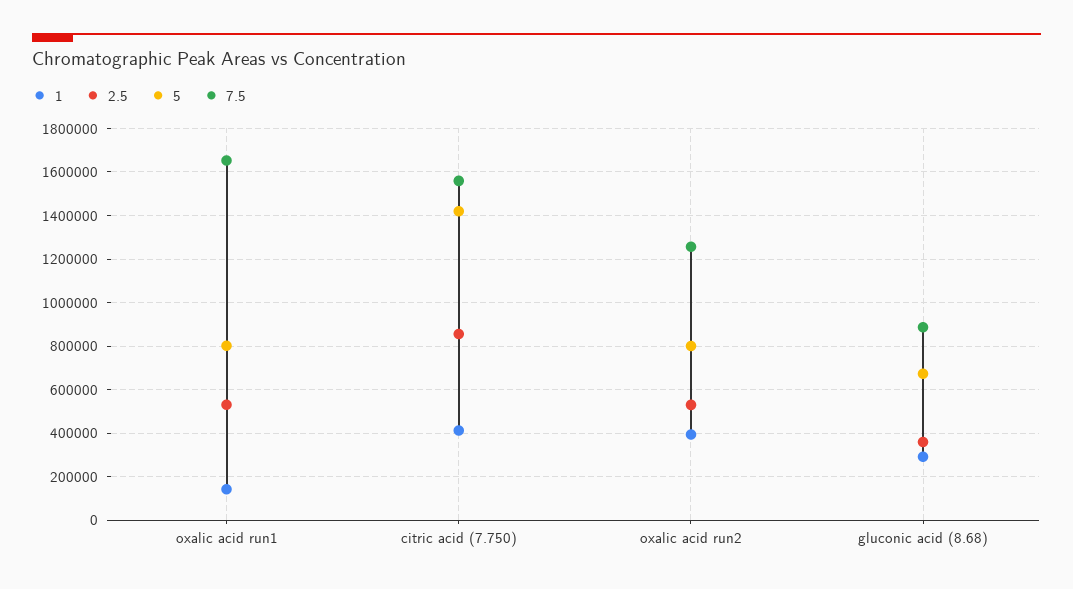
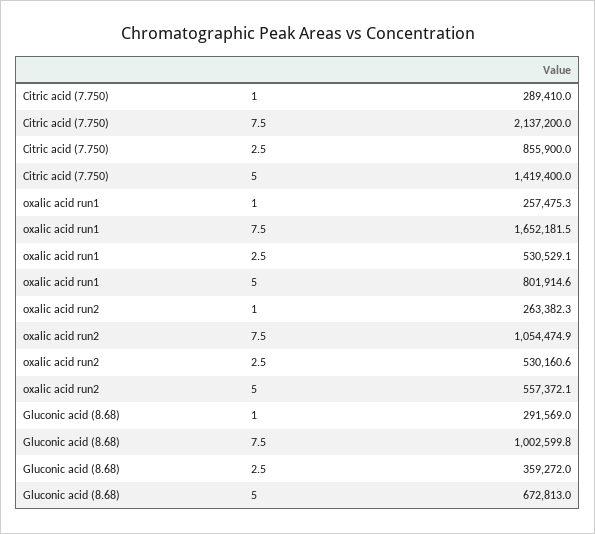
1, oxalic acid run1: 150000 -> 257475.3
1, citric acid (7.750): 400000 -> 289410
7.5, citric acid (7.750): 1550000 -> 2137200
1, oxalic acid run2: 400000 -> 263382.3
5, oxalic acid run2: 800000 -> 557372.1
7.5, oxalic acid run2: 1250000 -> 1054474.9
7.5, gluconic acid (8.68): 900000 -> 1002599.8

